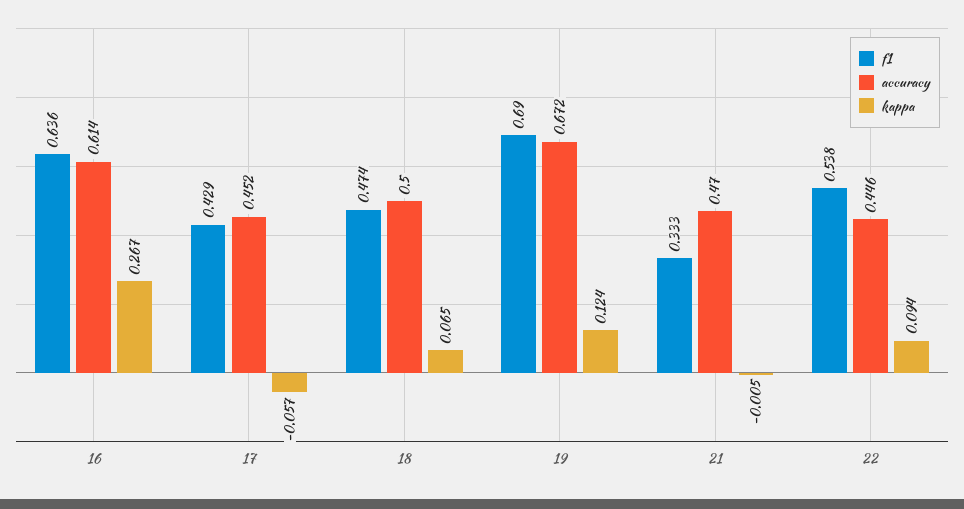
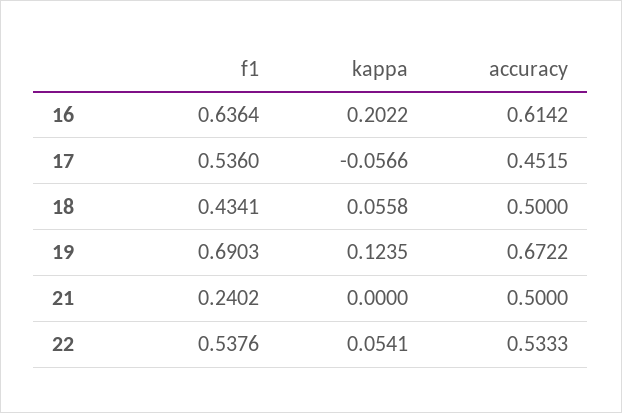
kappa, 16: 0.267 -> 0.2022
f1, 17: 0.429 -> 0.536
f1, 18: 0.474 -> 0.4341
kappa, 18: 0.065 -> 0.0558
f1, 21: 0.333 -> 0.2402
accuracy, 21: 0.47 -> 0.5
kappa, 21: -0.005 -> 0
accuracy, 22: 0.446 -> 0.5333
kappa, 22: 0.094 -> 0.0541

